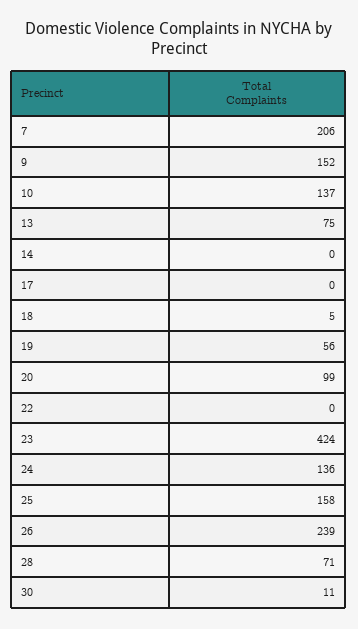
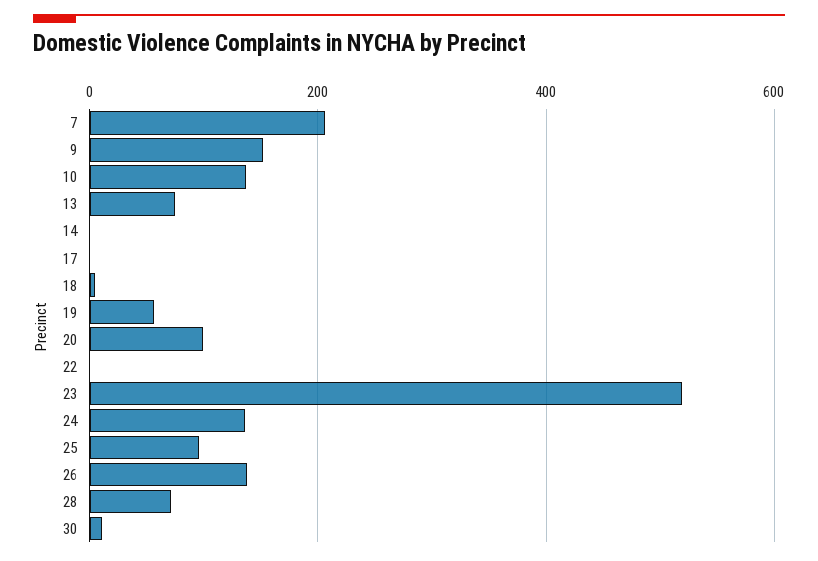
23: 424 -> 520
25: 158 -> 100
26: 239 -> 140

